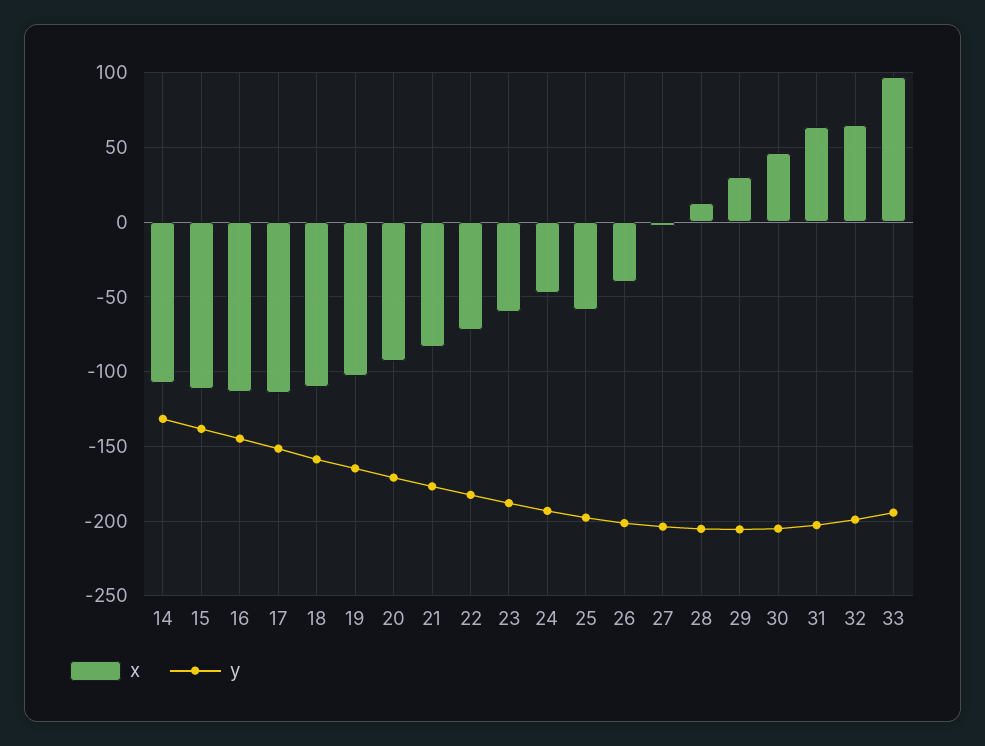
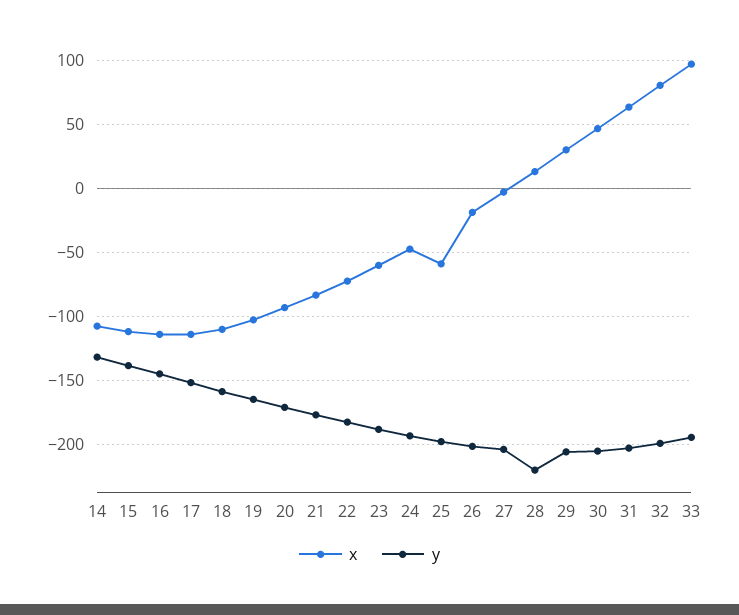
x, 26: -40 -> -20
y, 28: -205 -> -220
x, 32: 65 -> 80

